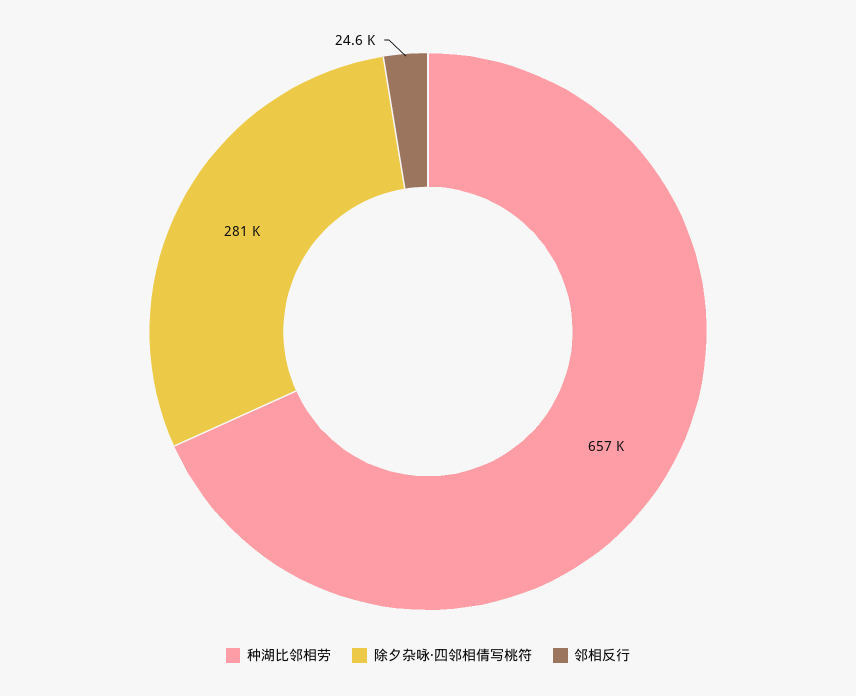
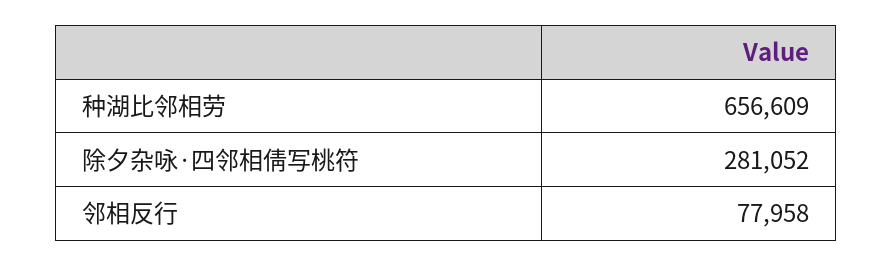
邻相反行: 24600 -> 77958

